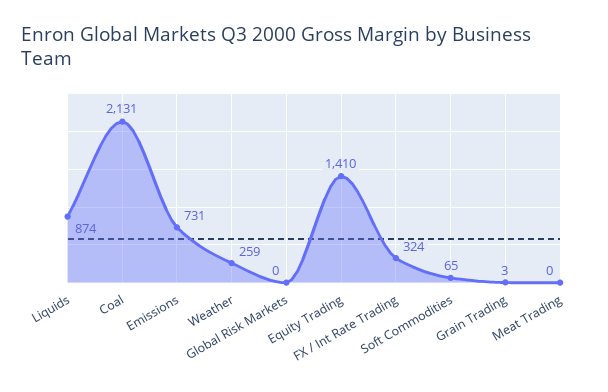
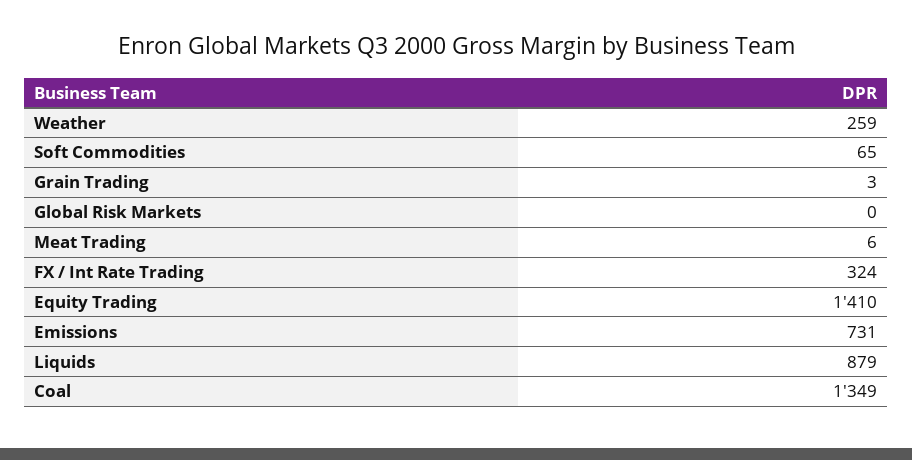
Liquids: 874 -> 879
Coal: 2131 -> 1349
Meat Trading: 0 -> 6

